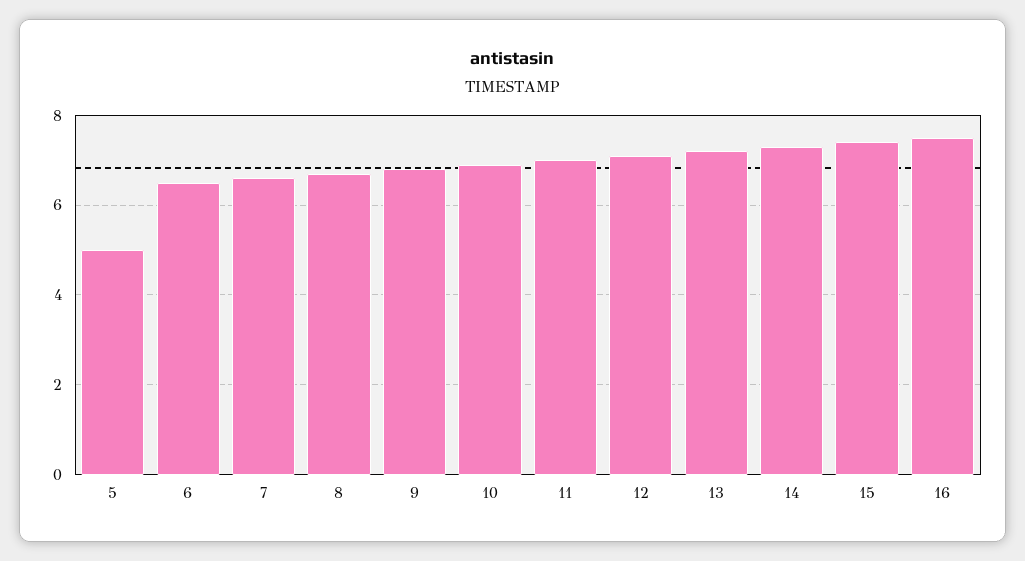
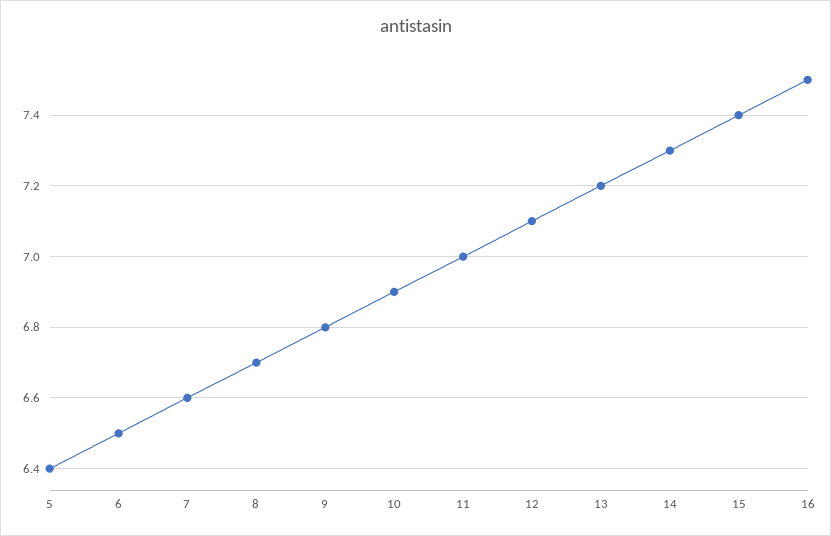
5: 5 -> 6.4

